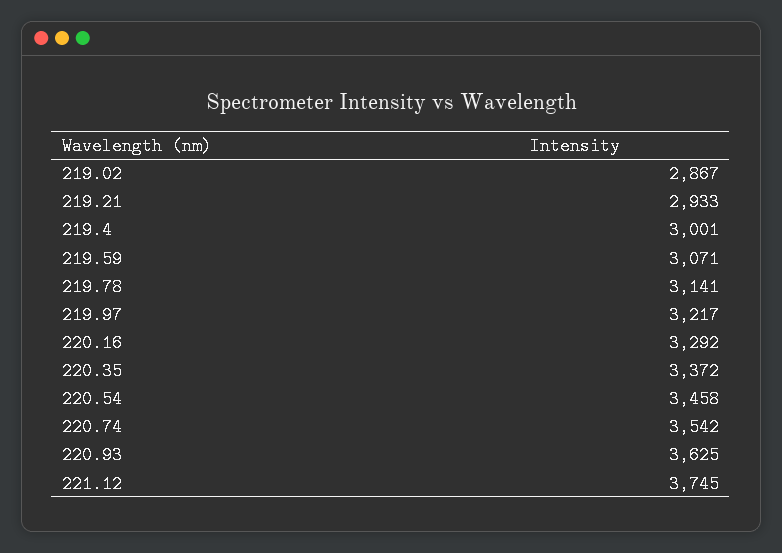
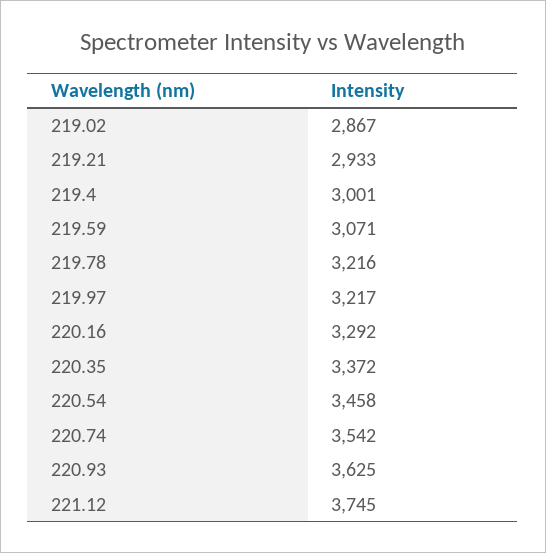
219.78: 3141 -> 3216

